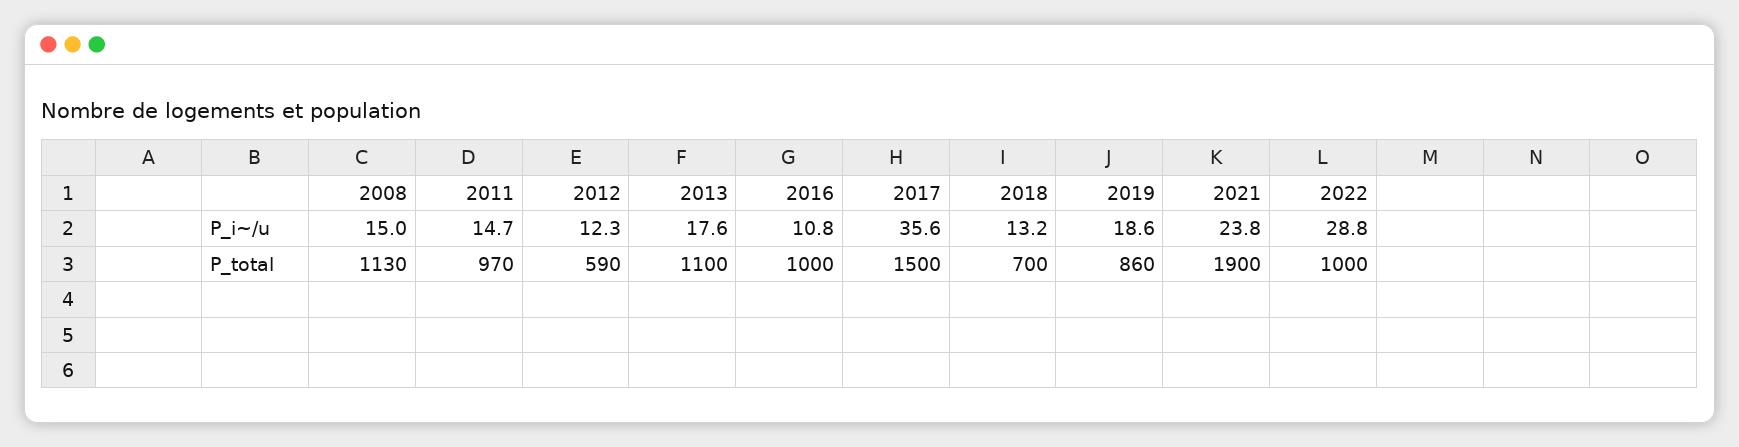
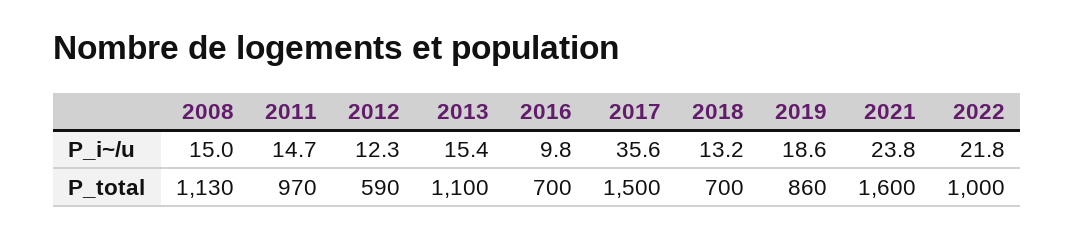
2013, P_i~/u: 17.6 -> 15.4
2016, P_i~/u: 10.8 -> 9.8
2022, P_i~/u: 28.8 -> 21.8
2016, P_total: 1000 -> 700
2021, P_total: 1900 -> 1600

